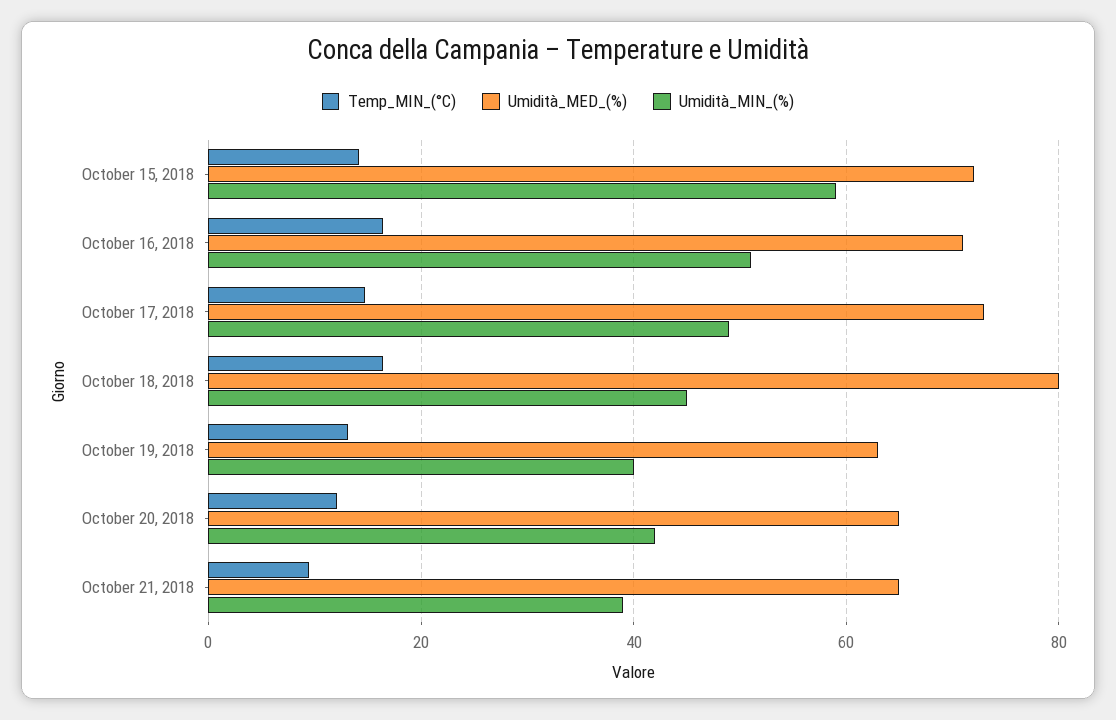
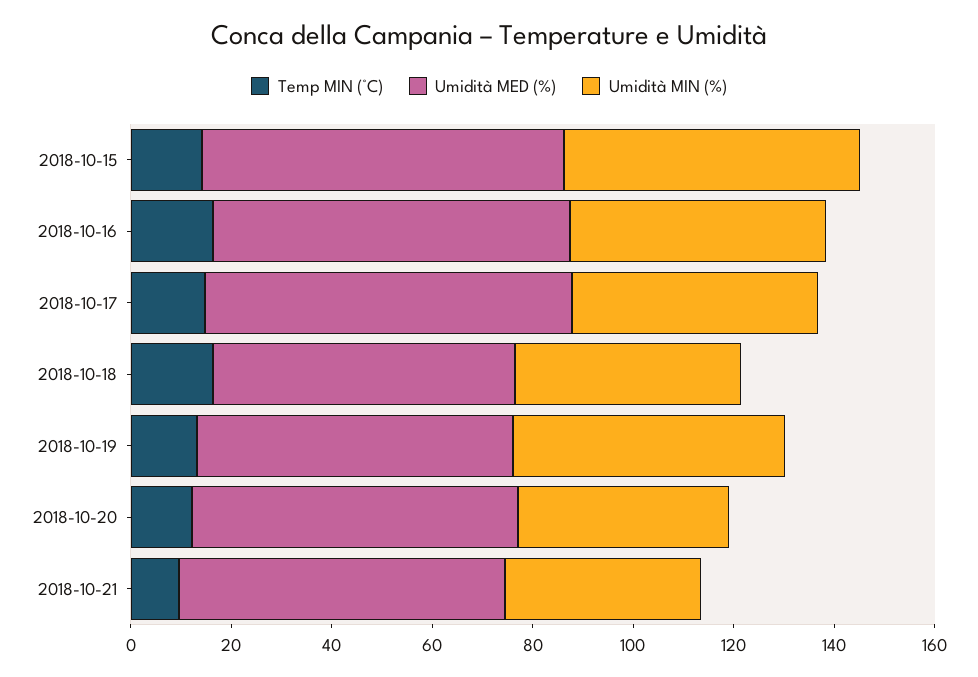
Umidità_MED_(%), October 18, 2018: 80 -> 60
Umidità_MIN_(%), October 19, 2018: 40 -> 55

